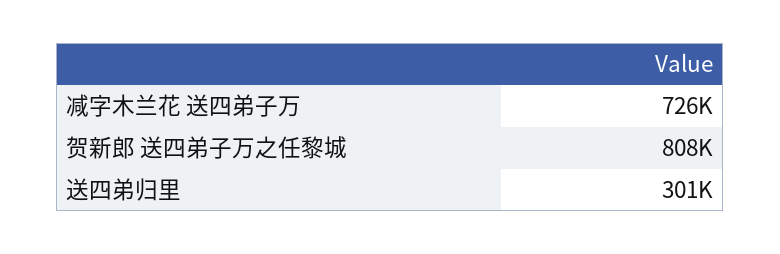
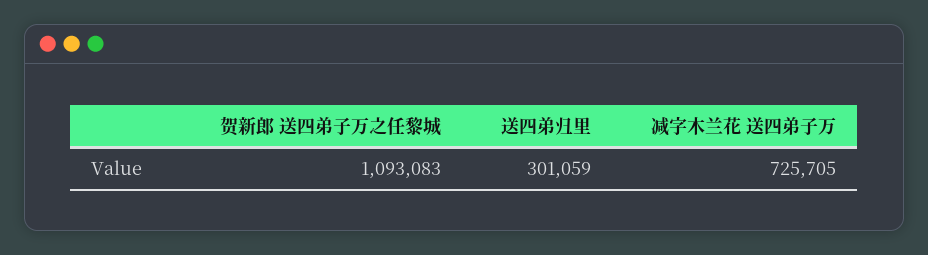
贺新郎 送四弟子万之任黎城: 808000 -> 1093083

